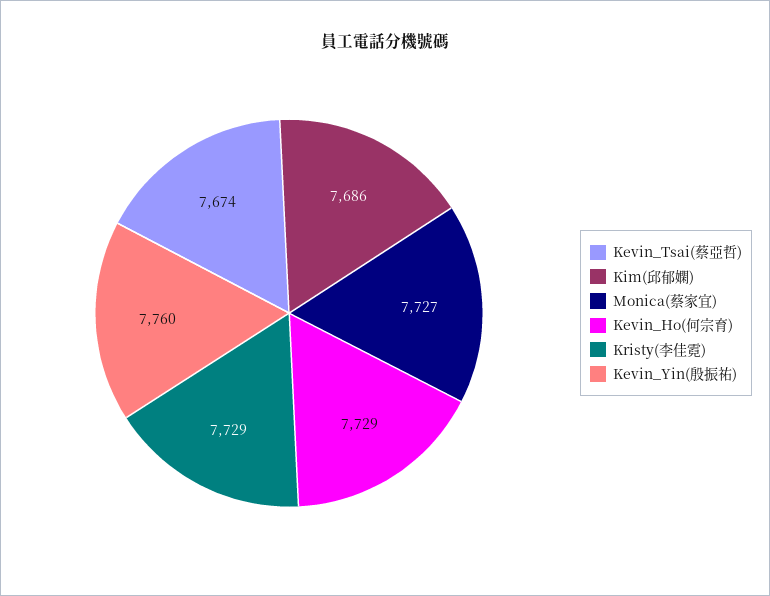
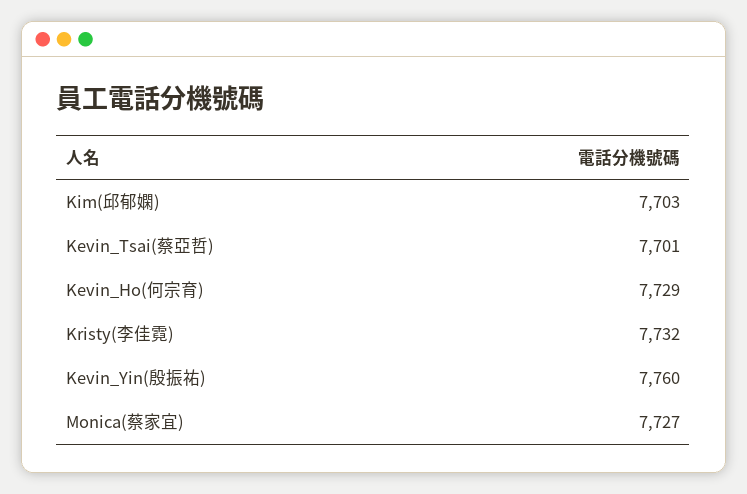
Kevin_Tsai(蔡亞哲): 7674 -> 7701
Kim(邱郁嫻): 7686 -> 7703
Kristy(李佳霓): 7729 -> 7732

